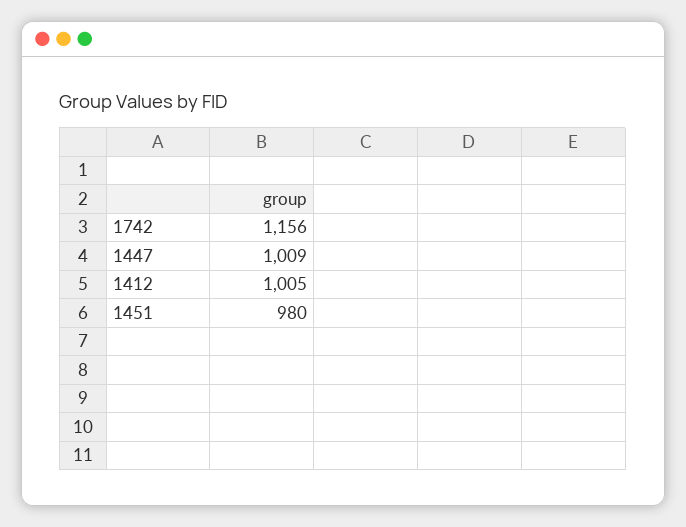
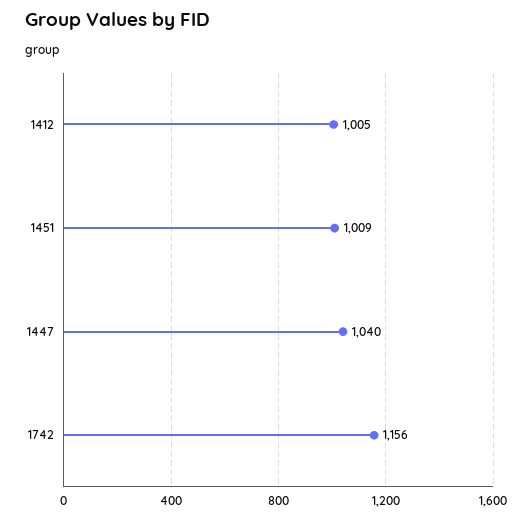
1447: 1009 -> 1040
1451: 980 -> 1009

